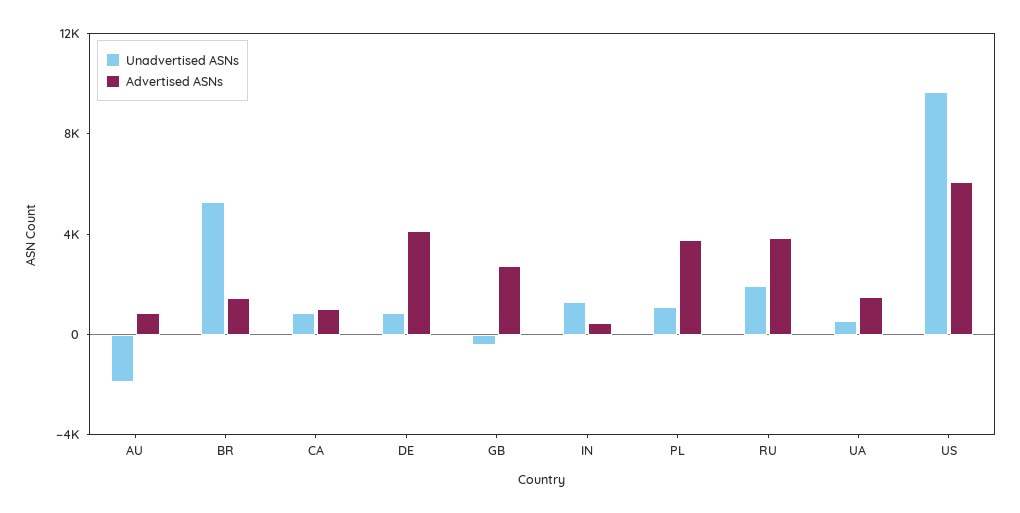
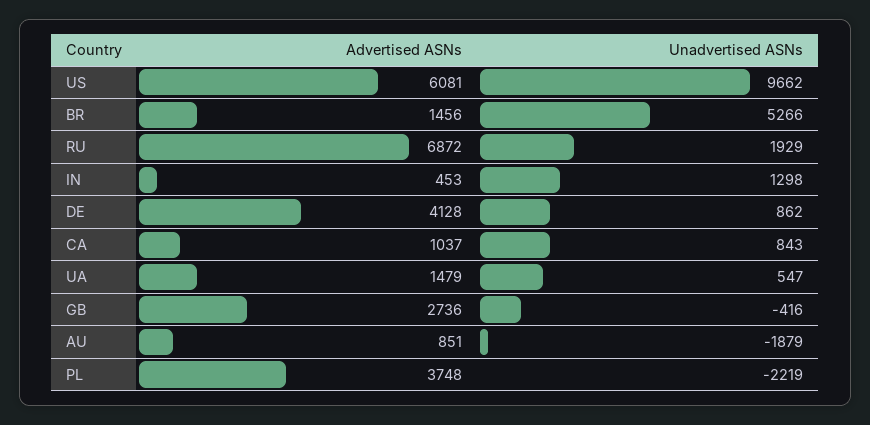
Unadvertised ASNs, PL: 1000 -> -2219
Advertised ASNs, RU: 4000 -> 6872

